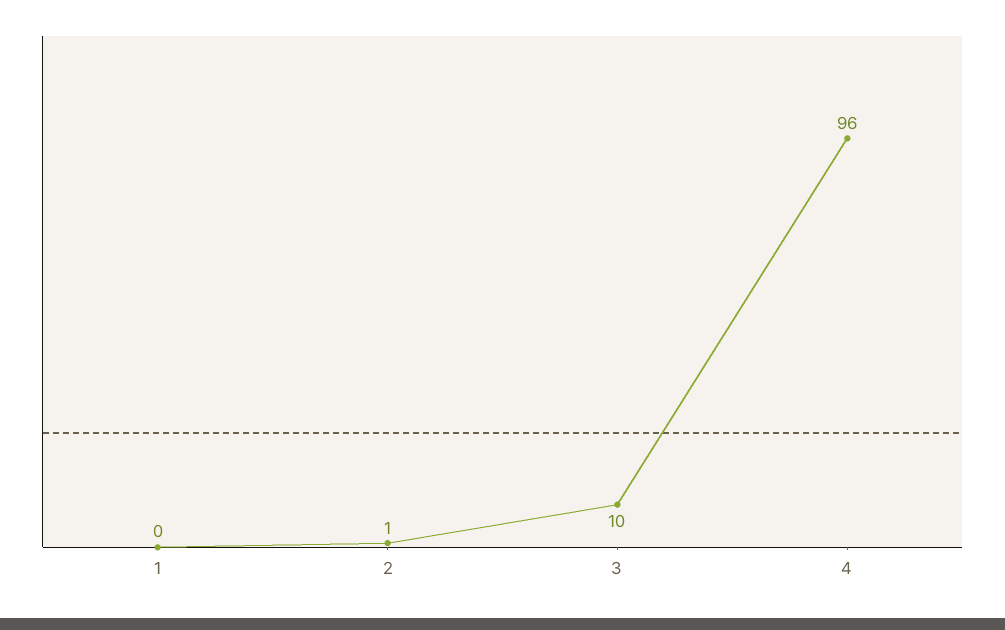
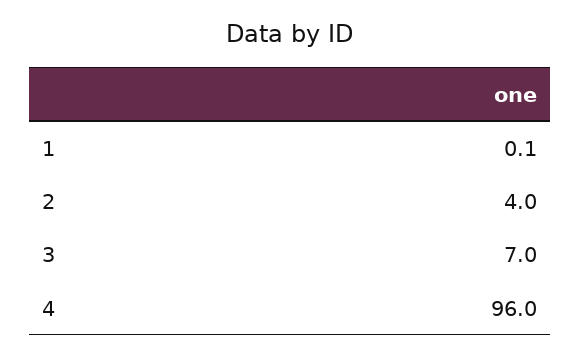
2: 1 -> 4
3: 10 -> 7

